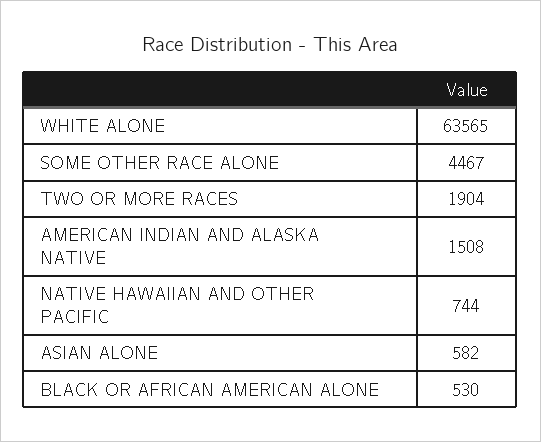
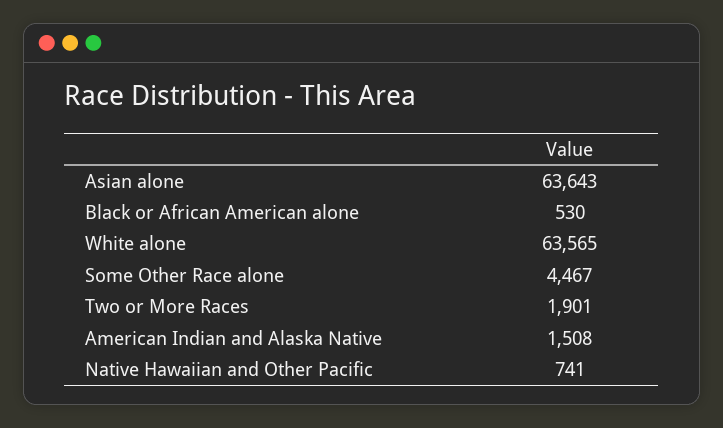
TWO OR MORE RACES: 1904 -> 1901
NATIVE HAWAIIAN AND OTHER PACIFIC: 744 -> 741
ASIAN ALONE: 582 -> 63643

